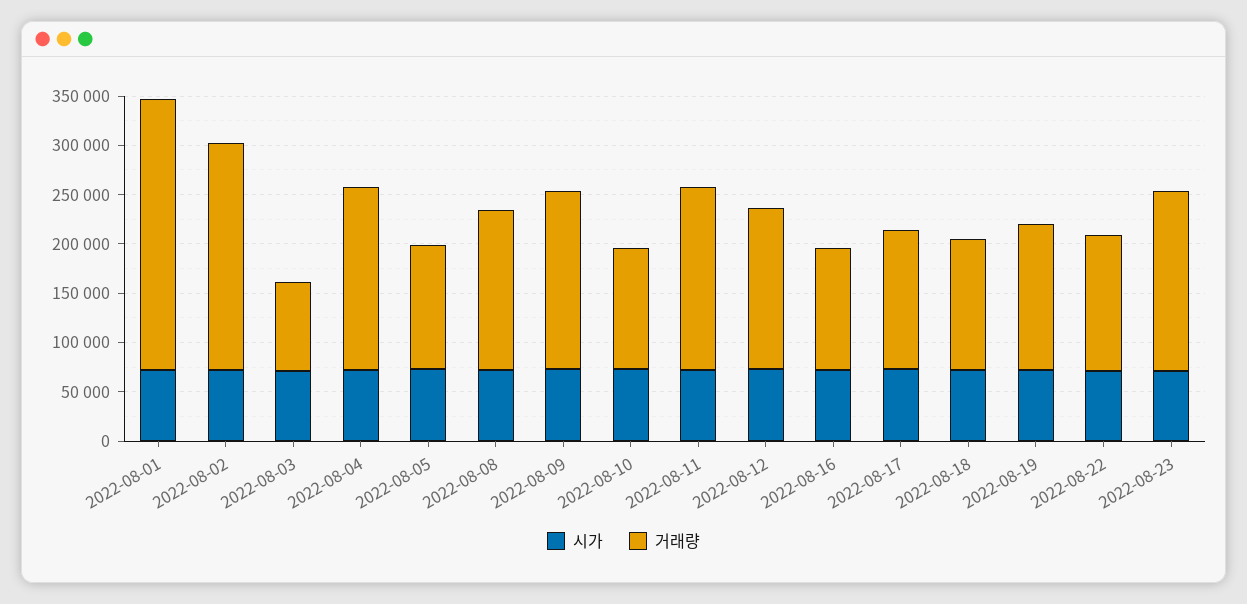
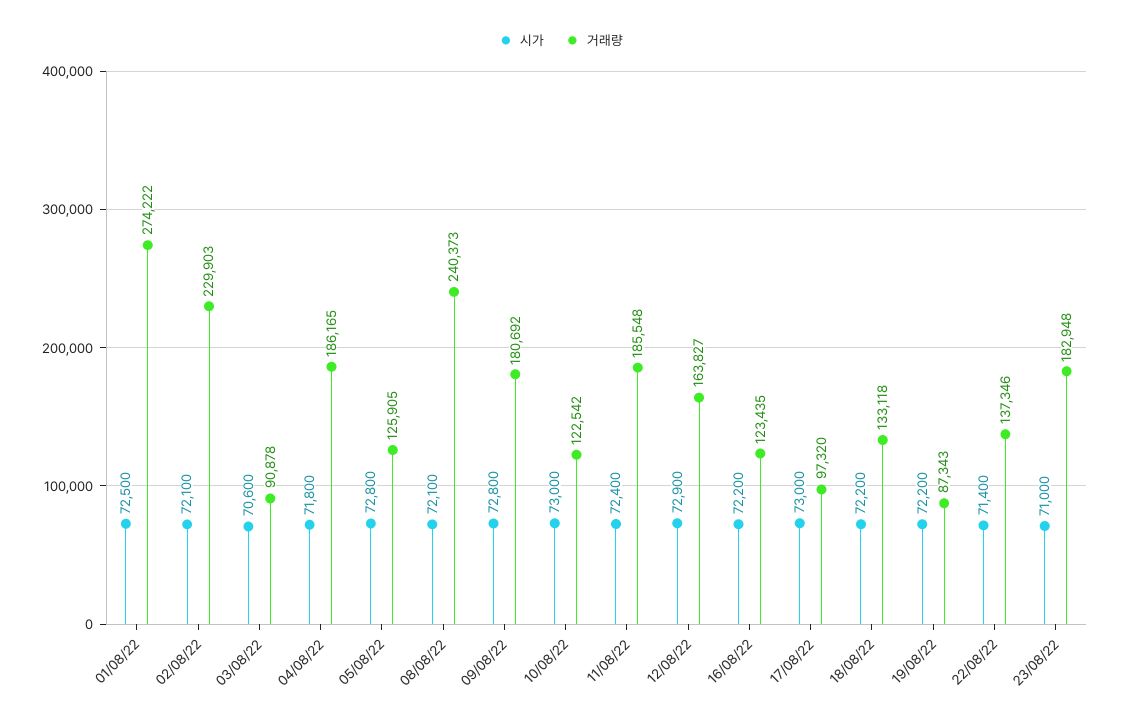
거래량, 2022-08-08: 160000 -> 240373
거래량, 2022-08-17: 140000 -> 97320
거래량, 2022-08-19: 150000 -> 87343

